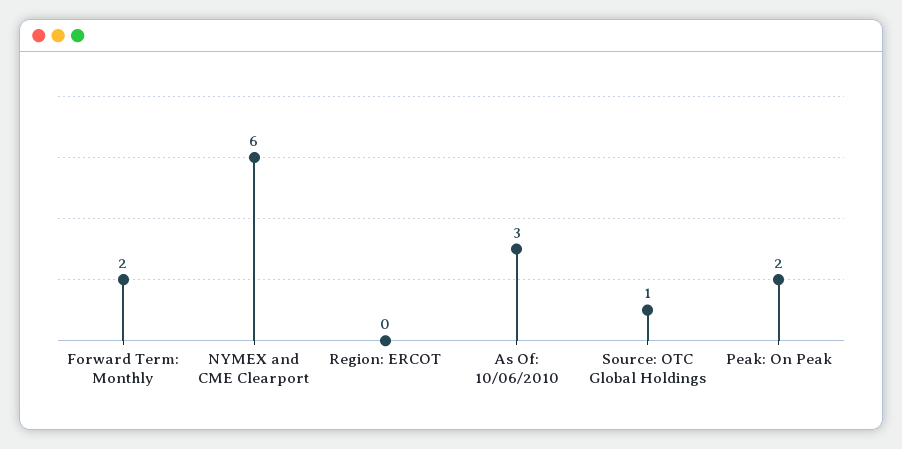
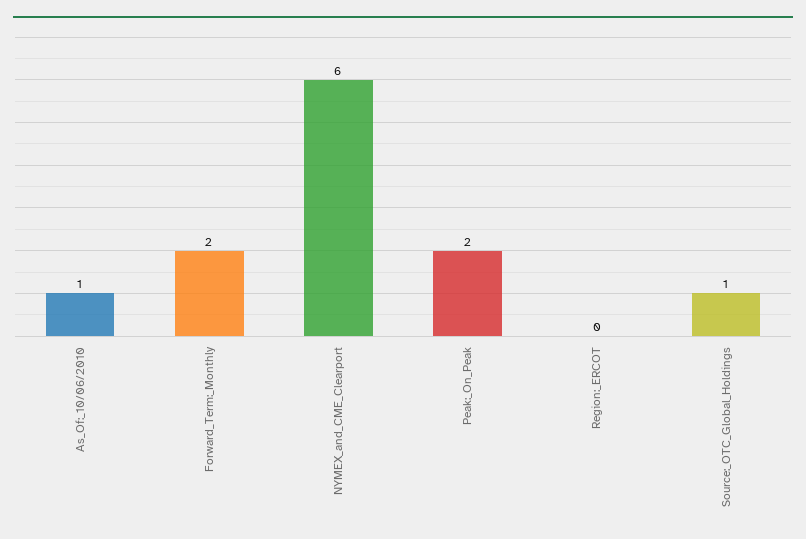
As Of: 10/06/2010: 3 -> 1

